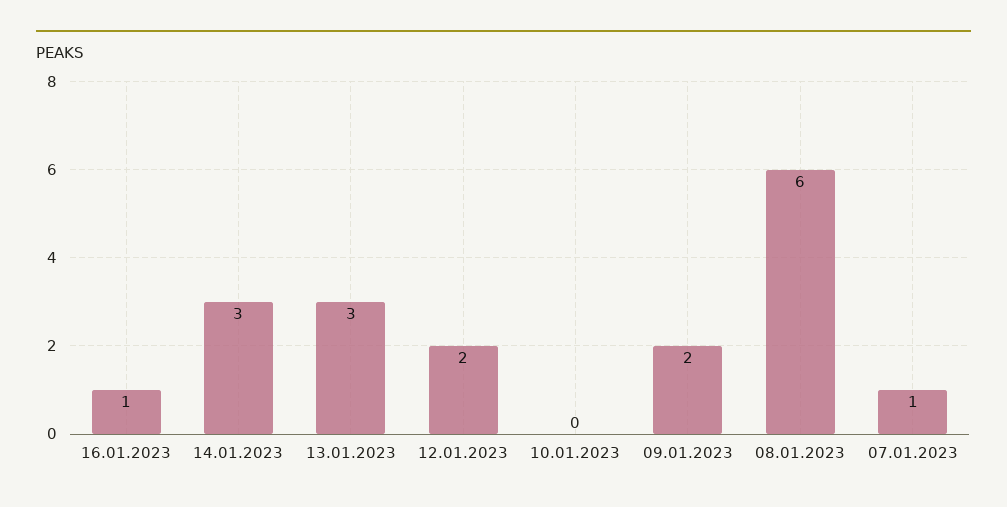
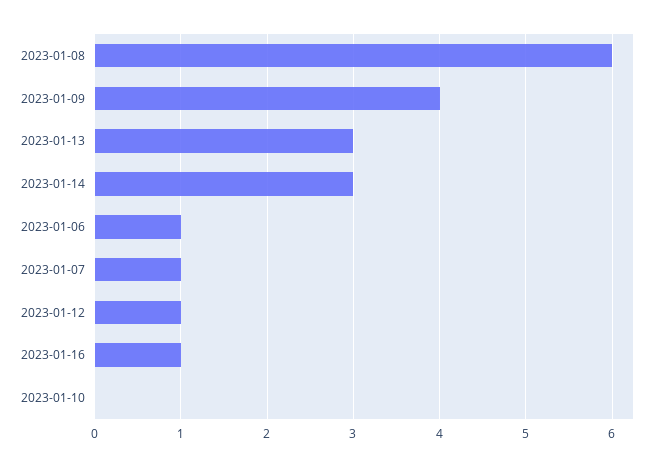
12.01.2023: 2 -> 1
09.01.2023: 2 -> 4
2023-01-06: none -> 1

